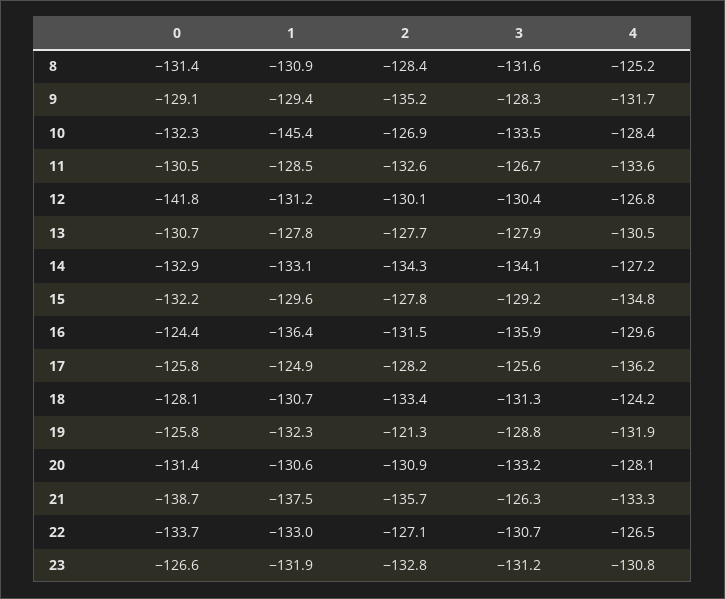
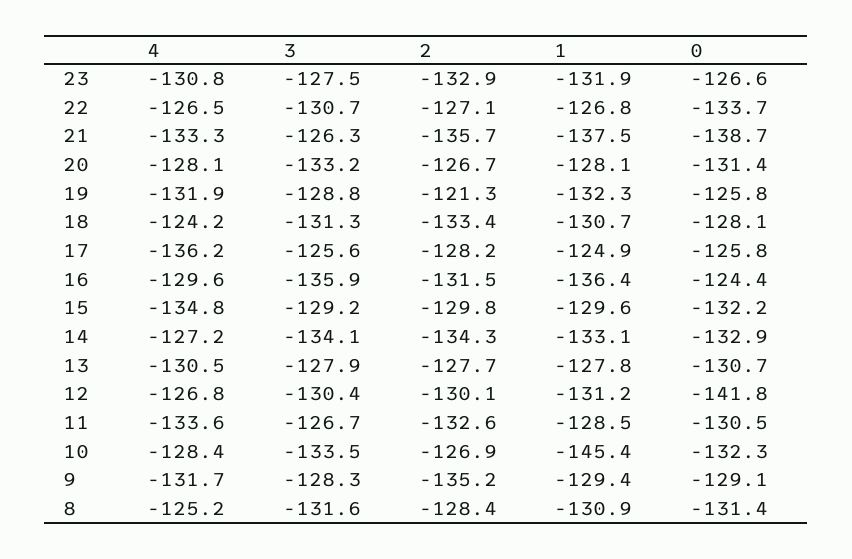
2, 15: -127.8 -> -129.8
1, 20: -130.6 -> -128.1
2, 20: -130.9 -> -126.7
1, 22: -133 -> -126.8
2, 23: -132.8 -> -132.9
3, 23: -131.2 -> -127.5

